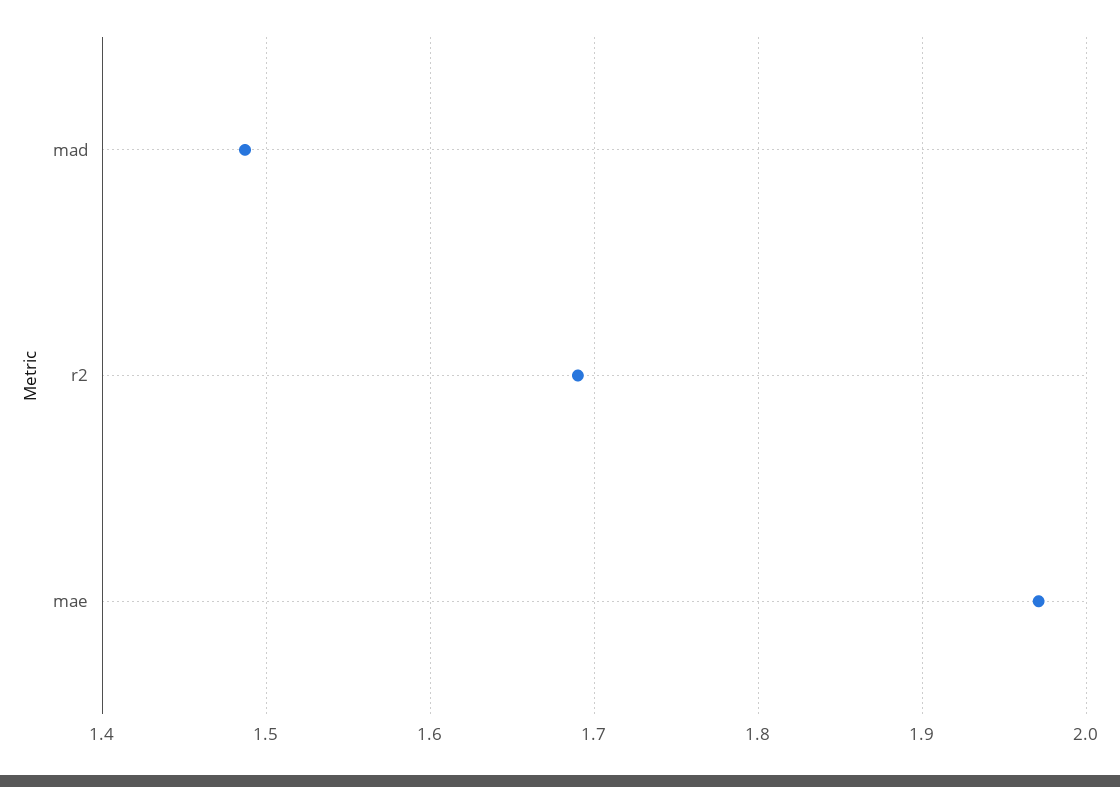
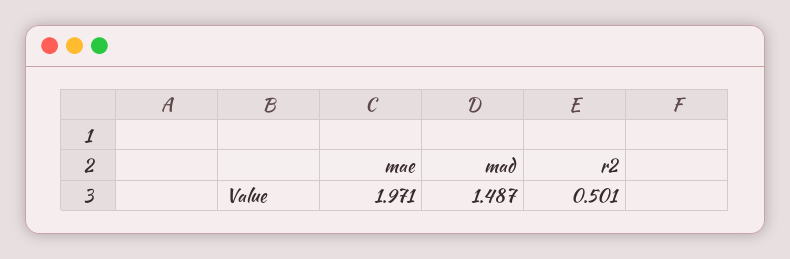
r2: 1.69 -> 0.501

